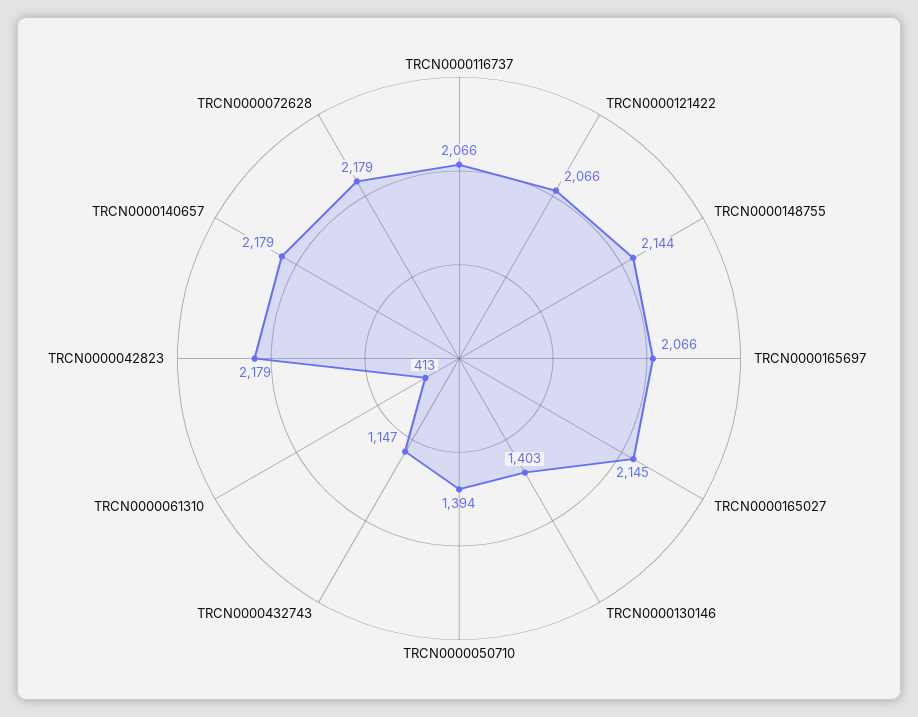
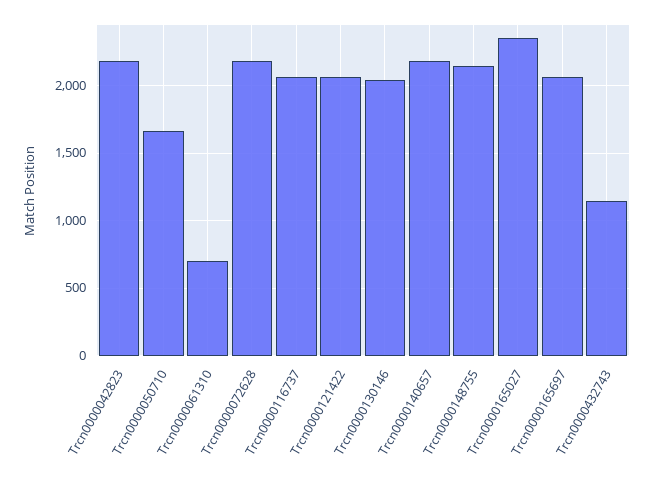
TRCN0000165027: 2145 -> 2350
TRCN0000130146: 1403 -> 2050
TRCN0000050710: 1394 -> 1650
TRCN0000061310: 413 -> 700

